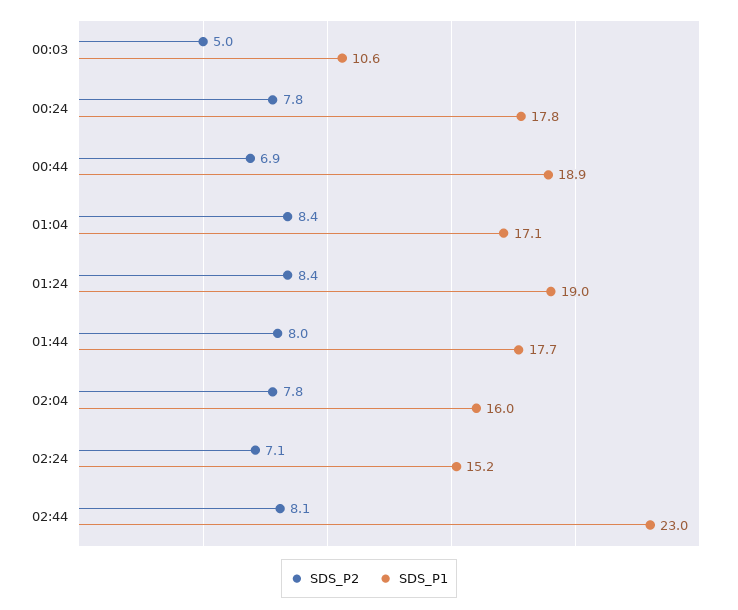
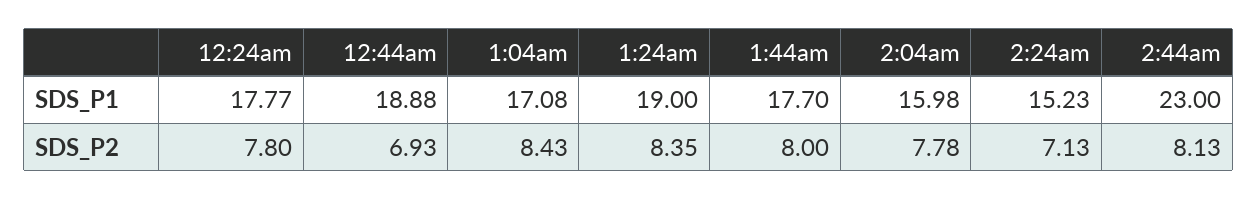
SDS_P2, 00:03: 5 -> none
SDS_P1, 00:03: 10.6 -> none

